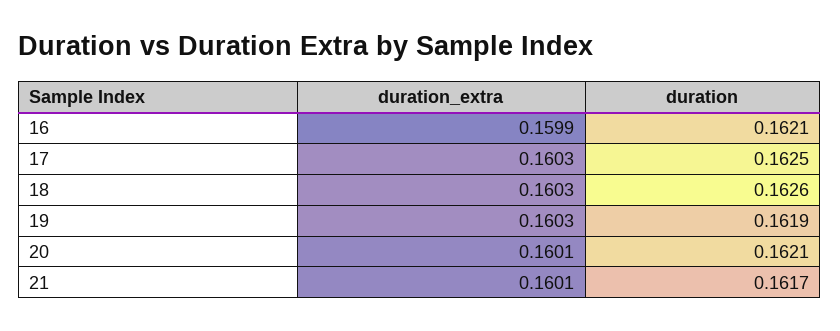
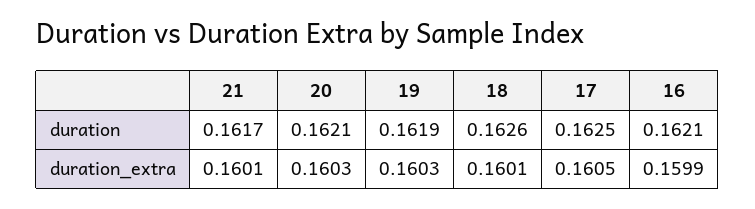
duration_extra, 17: 0.1603 -> 0.1605
duration_extra, 18: 0.1603 -> 0.1601
duration_extra, 20: 0.1601 -> 0.1603

